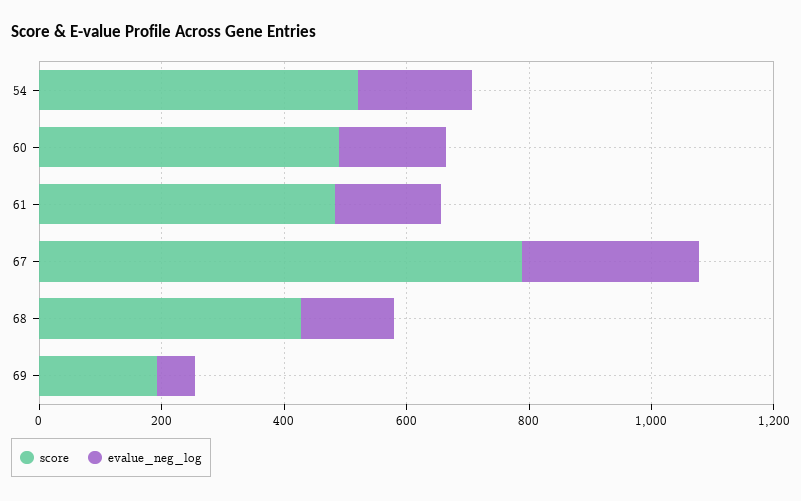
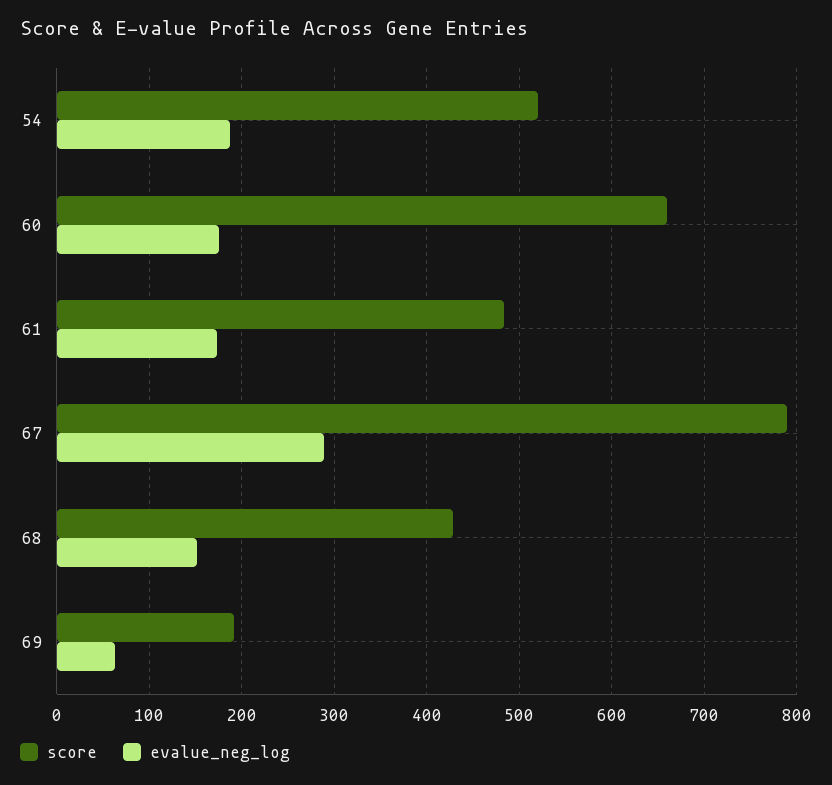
score, 60: 500 -> 660

